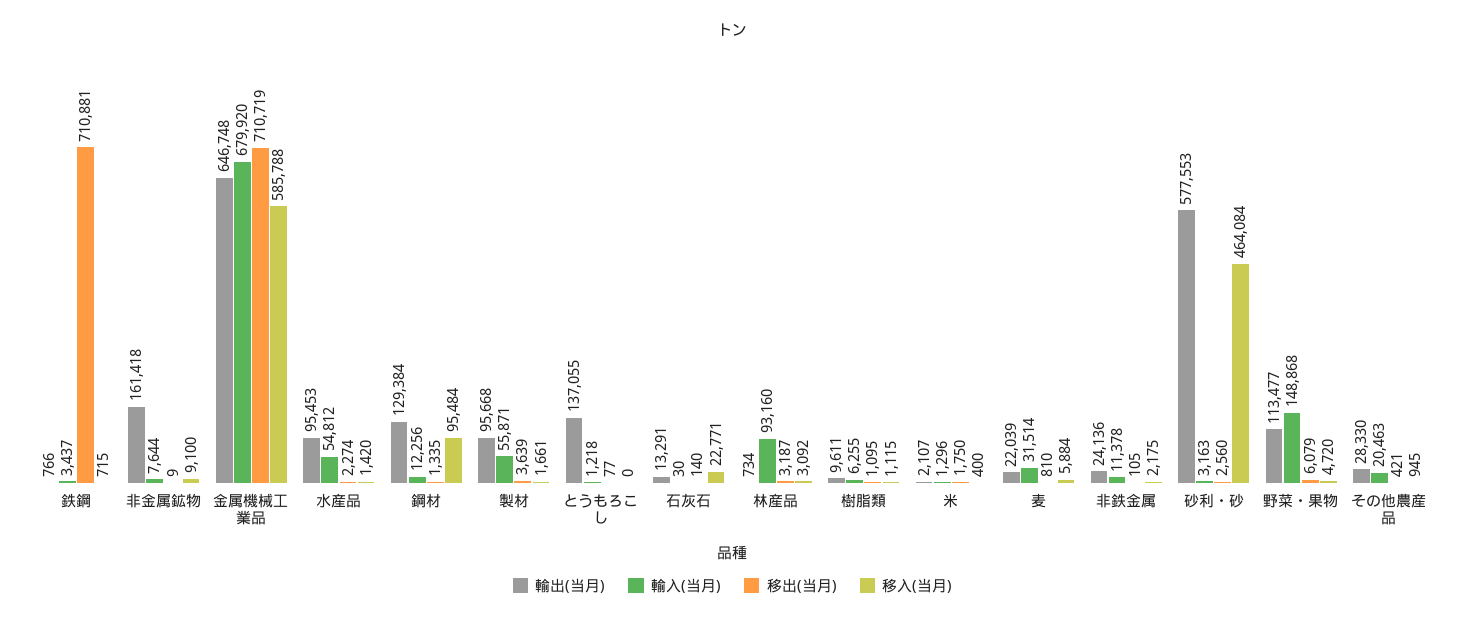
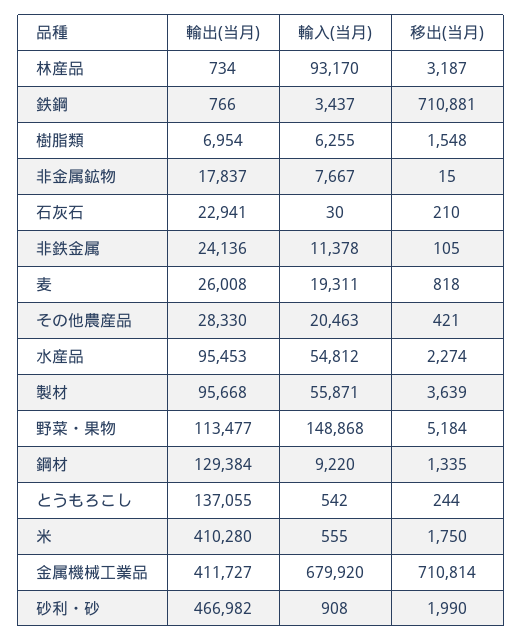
移入(当月), 鉄鋼: 715 -> none
輸出(当月), 非金属鉱物: 161418 -> 17837
輸入(当月), 非金属鉱物: 7644 -> 7667
移出(当月), 非金属鉱物: 9 -> 15
移入(当月), 非金属鉱物: 9100 -> none
輸出(当月), 金属機械工業品: 646748 -> 411727
移出(当月), 金属機械工業品: 710719 -> 710814
移入(当月), 金属機械工業品: 585788 -> none
移入(当月), 水産品: 1420 -> none
輸入(当月), 鋼材: 12256 -> 9220
移入(当月), 鋼材: 95484 -> none
移入(当月), 製材: 1661 -> none
輸入(当月), とうもろこし: 1218 -> 542
移出(当月), とうもろこし: 77 -> 244
移入(当月), とうもろこし: 0 -> none
輸出(当月), 石灰石: 13291 -> 22941
移出(当月), 石灰石: 140 -> 210
移入(当月), 石灰石: 22771 -> none
輸入(当月), 林産品: 93160 -> 93170
移入(当月), 林産品: 3092 -> none
輸出(当月), 樹脂類: 9611 -> 6954
移出(当月), 樹脂類: 1095 -> 1548
移入(当月), 樹脂類: 1115 -> none
輸出(当月), 米: 2107 -> 410280
輸入(当月), 米: 1296 -> 555
移入(当月), 米: 400 -> none
輸出(当月), 麦: 22039 -> 26008
輸入(当月), 麦: 31514 -> 19311
移出(当月), 麦: 810 -> 818
移入(当月), 麦: 5884 -> none
移入(当月), 非鉄金属: 2175 -> none
輸出(当月), 砂利・砂: 577553 -> 466982
輸入(当月), 砂利・砂: 3163 -> 908
移出(当月), 砂利・砂: 2560 -> 1990
移入(当月), 砂利・砂: 464084 -> none
移出(当月), 野菜・果物: 6079 -> 5184
移入(当月), 野菜・果物: 4720 -> none
移入(当月), その他農産品: 945 -> none

